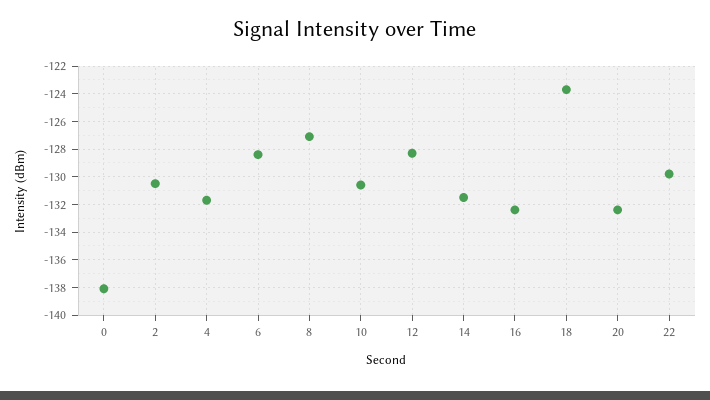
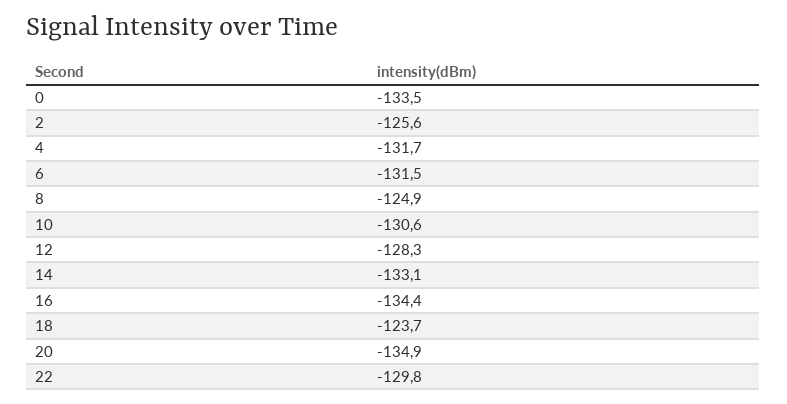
0: -138 -> -133.5
2: -130.5 -> -125.6
6: -128.5 -> -131.5
8: -127 -> -124.9
14: -131.5 -> -133.1
16: -132.5 -> -134.4
20: -132.5 -> -134.9

